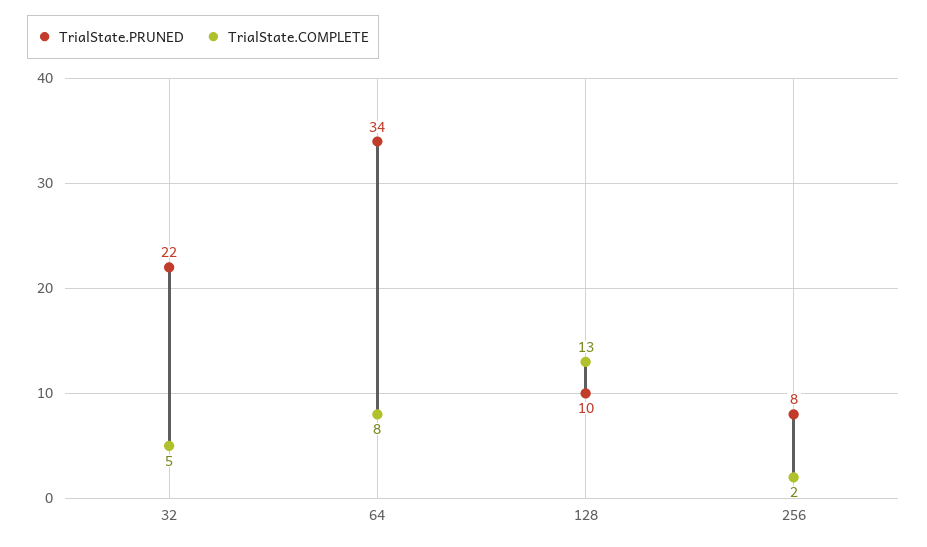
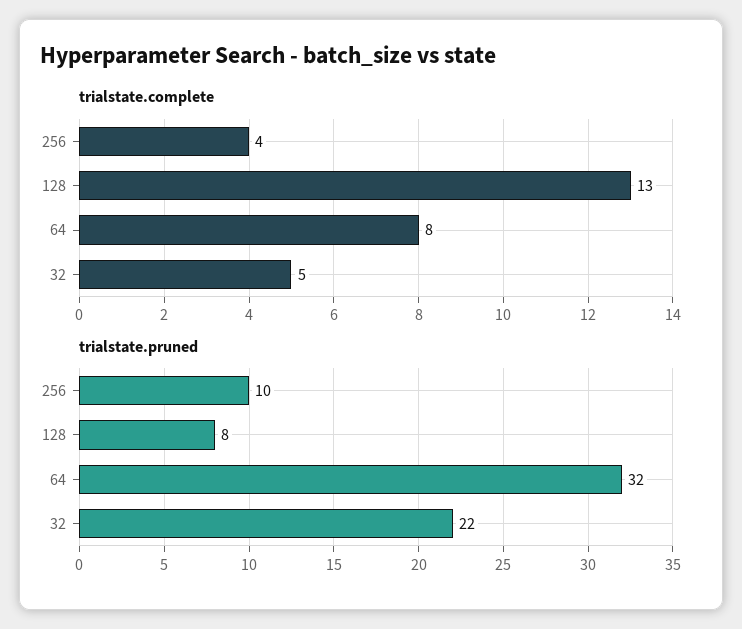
TrialState.PRUNED, 64: 34 -> 32
TrialState.PRUNED, 128: 10 -> 8
TrialState.PRUNED, 256: 8 -> 10
TrialState.COMPLETE, 256: 2 -> 4

